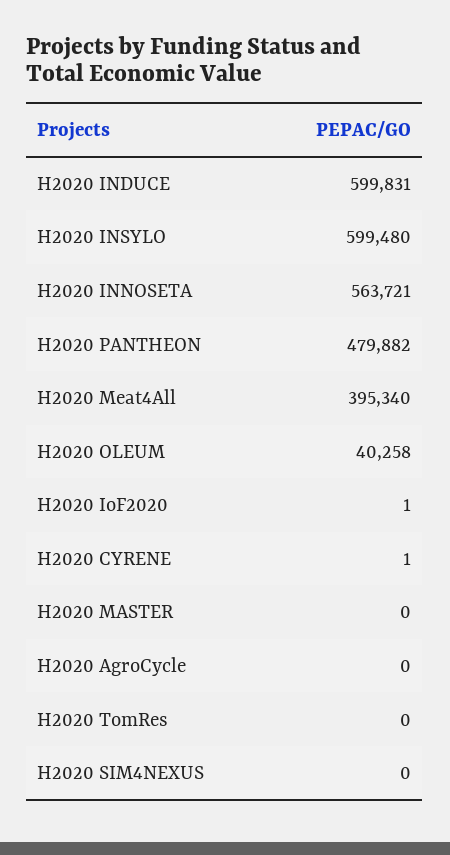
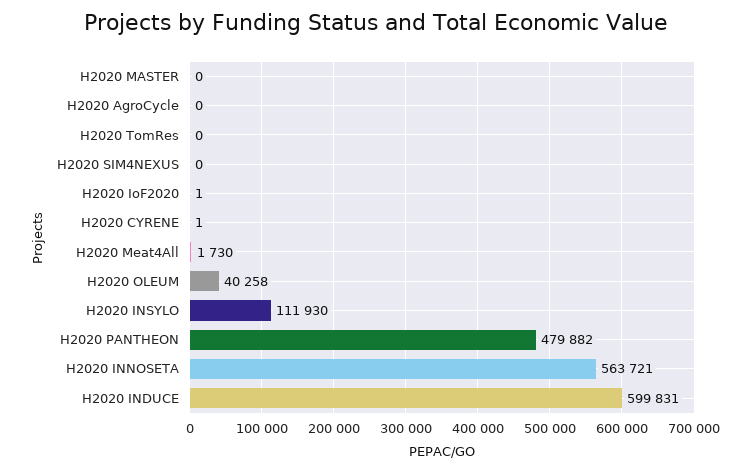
H2020 INSYLO: 599480 -> 111930
H2020 Meat4All: 395340 -> 1730

